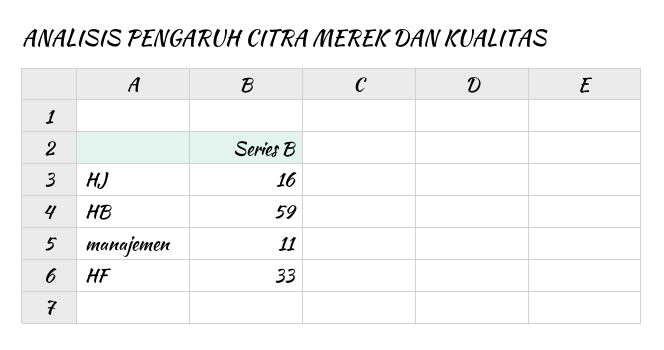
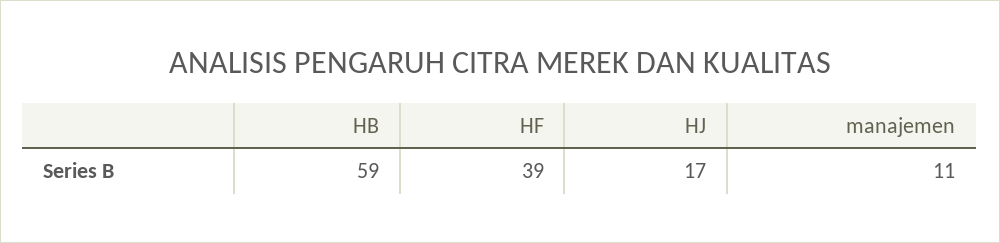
HJ: 16 -> 17
HF: 33 -> 39

